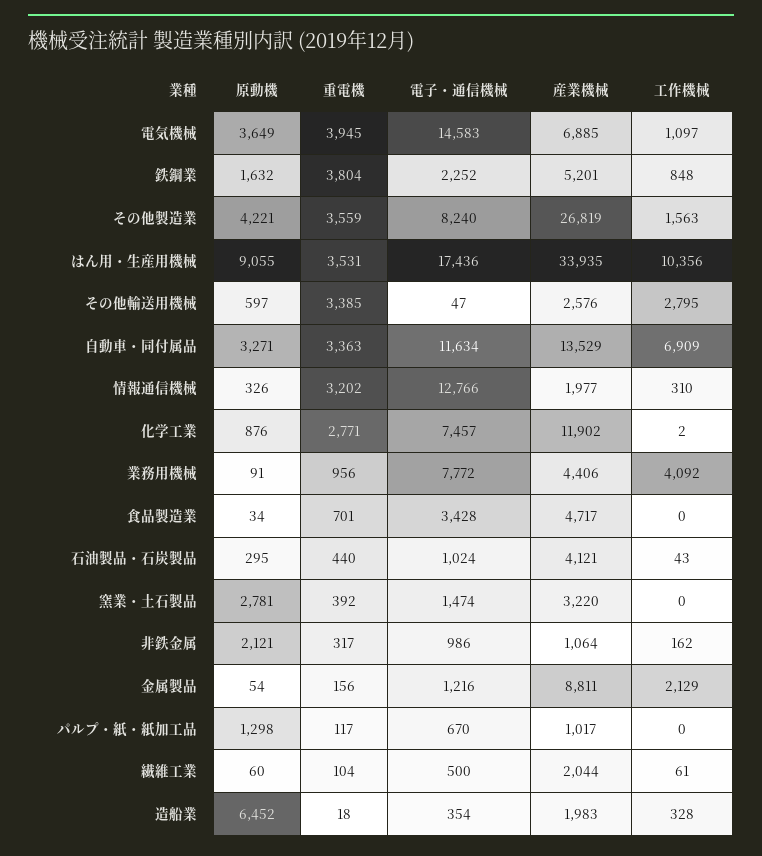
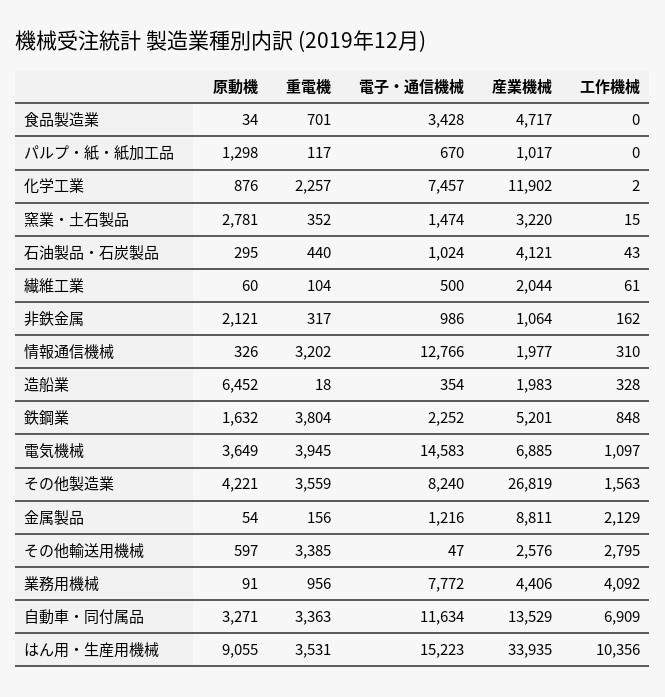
電子・通信機械, はん用・生産用機械: 17436 -> 15223
重電機, 化学工業: 2771 -> 2257
重電機, 窯業・土石製品: 392 -> 352
工作機械, 窯業・土石製品: 0 -> 15

